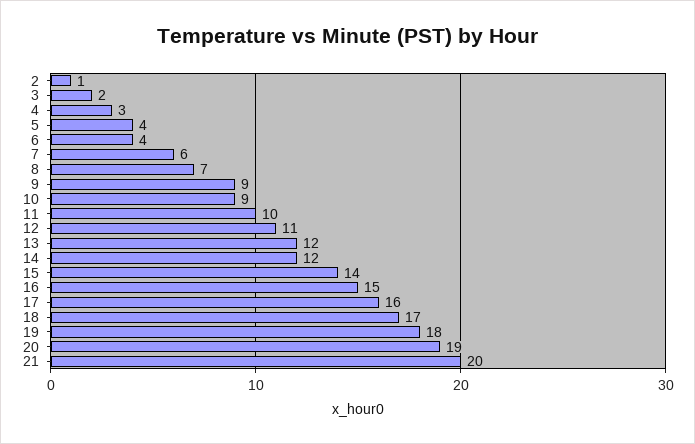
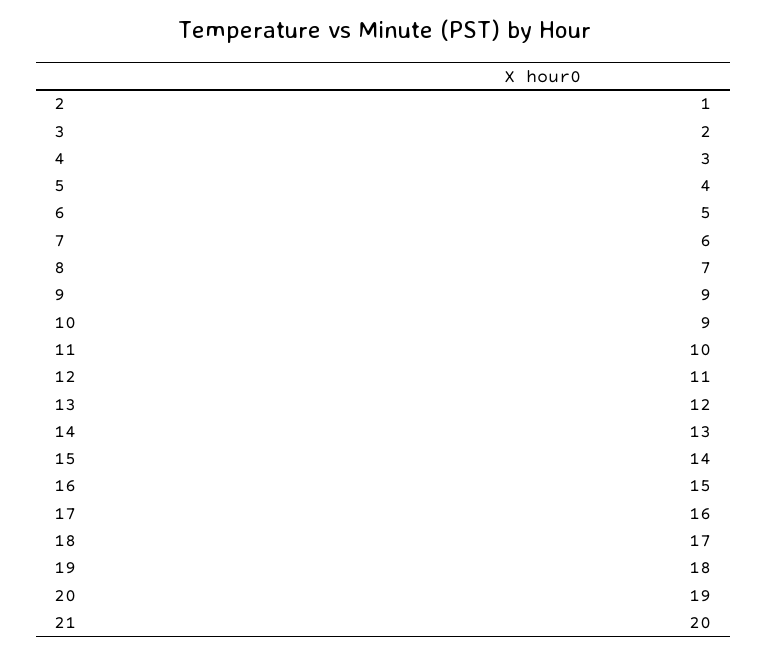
6: 4 -> 5
14: 12 -> 13

